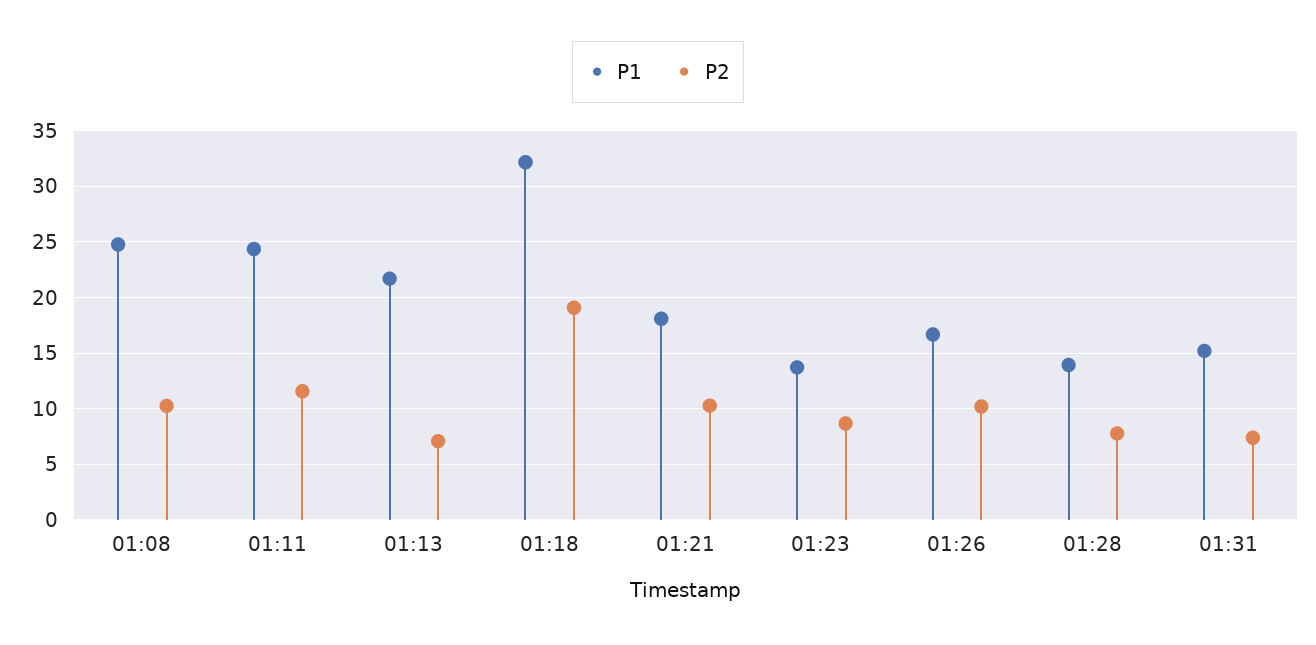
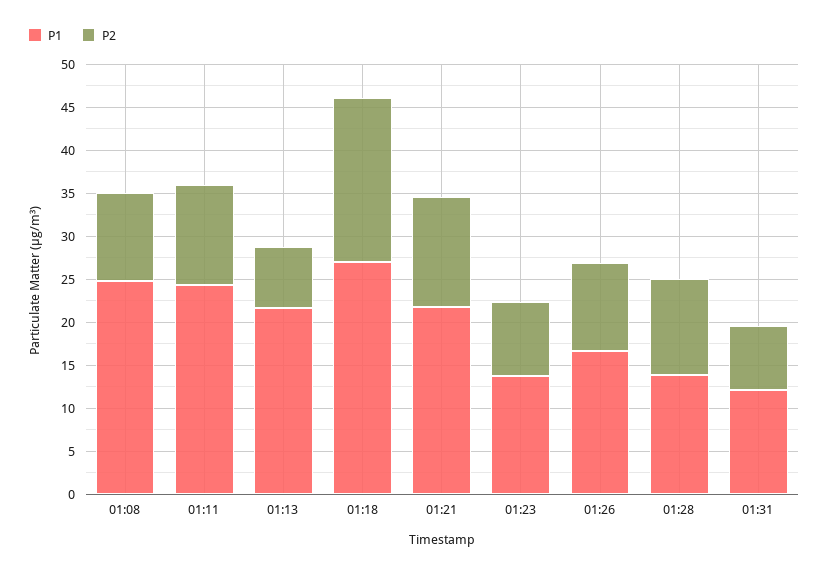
P1, 01:18: 32 -> 27
P1, 01:21: 18 -> 22
P2, 01:21: 10 -> 13
P2, 01:28: 8 -> 11
P1, 01:31: 15 -> 12

